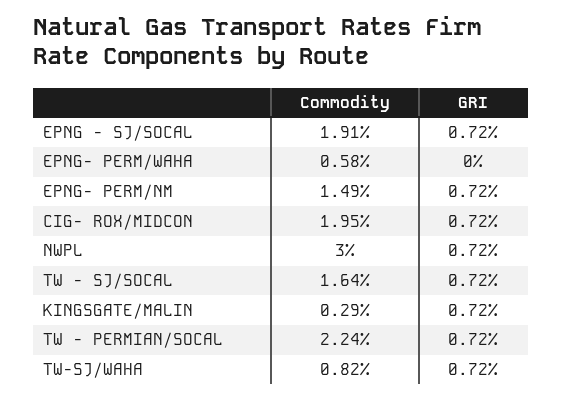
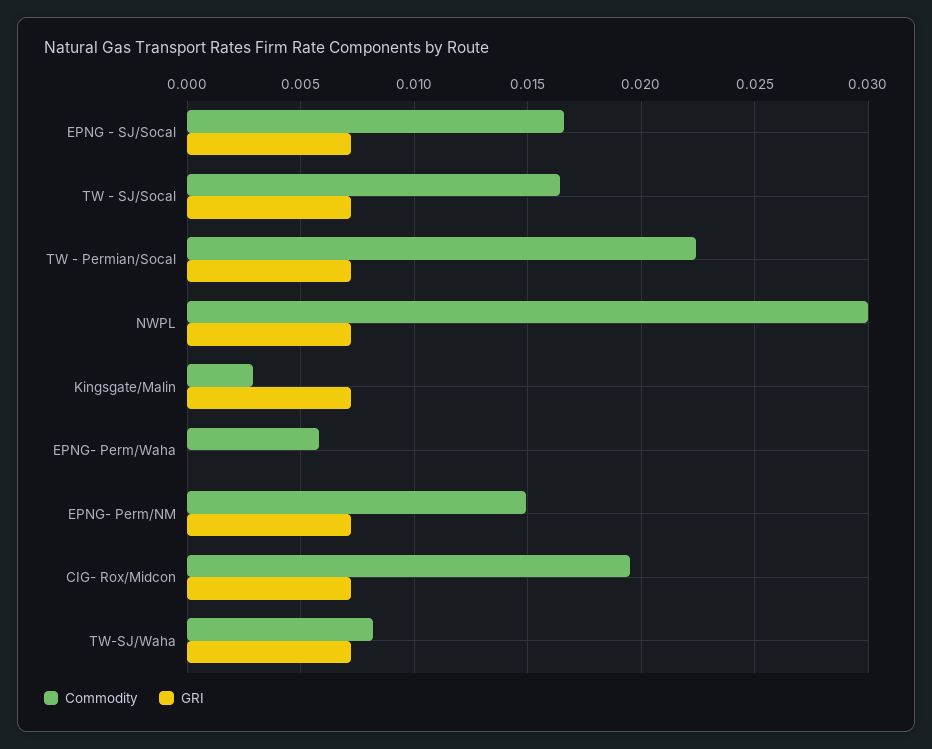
Commodity, EPNG - SJ/SOCAL: 0.0191 -> 0.0165

